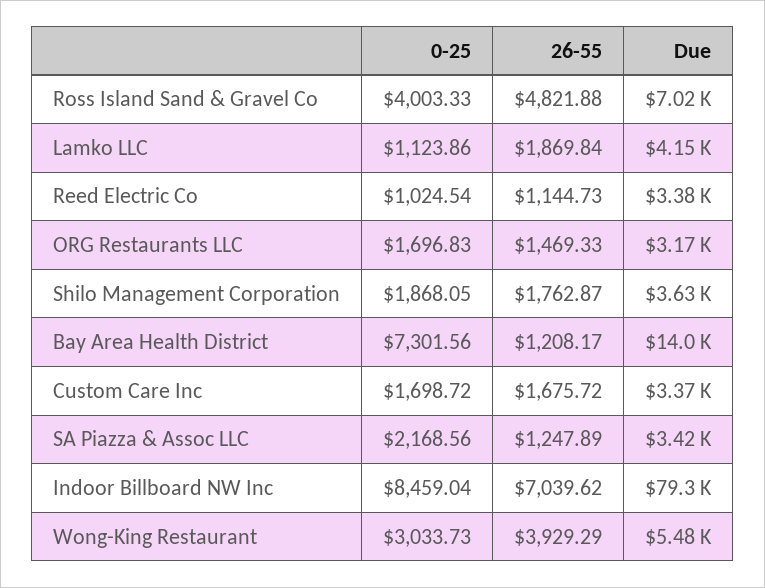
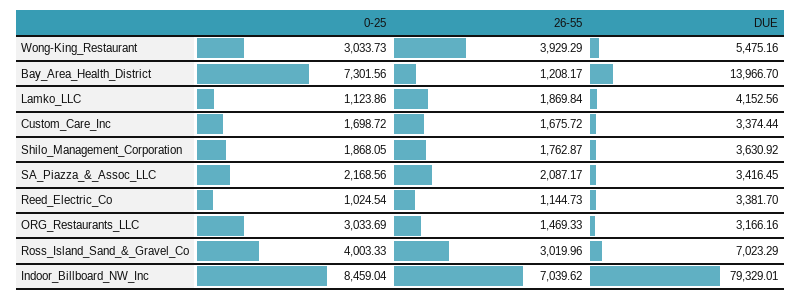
26-55, Ross Island Sand & Gravel Co: 4821.88 -> 3019.96
0-25, ORG Restaurants LLC: 1696.83 -> 3033.69
26-55, SA Piazza & Assoc LLC: 1247.89 -> 2087.17

